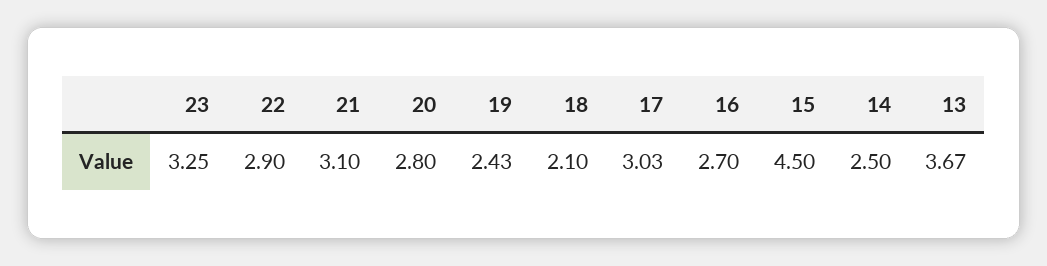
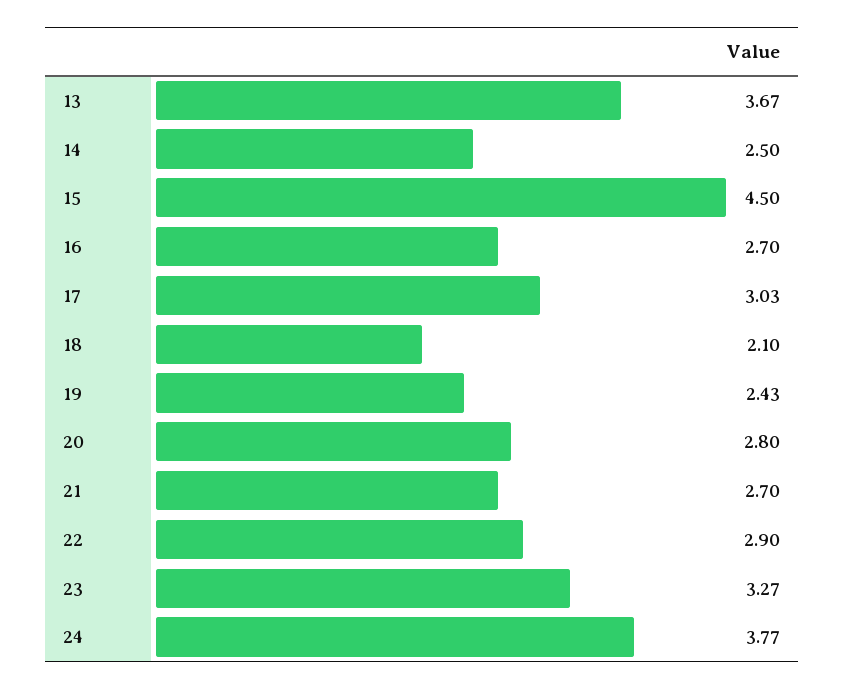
23: 3.25 -> 3.27
21: 3.1 -> 2.7
24: none -> 3.77

